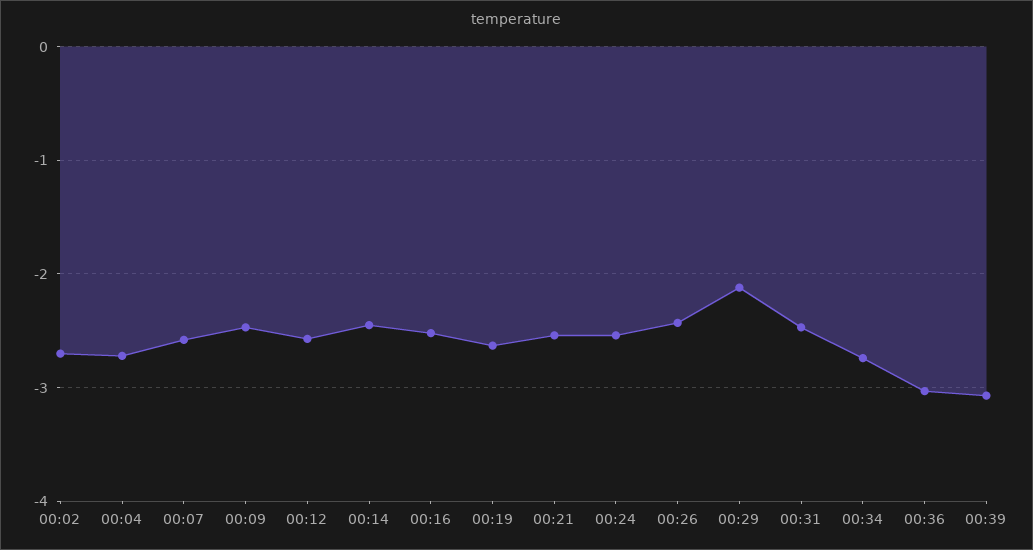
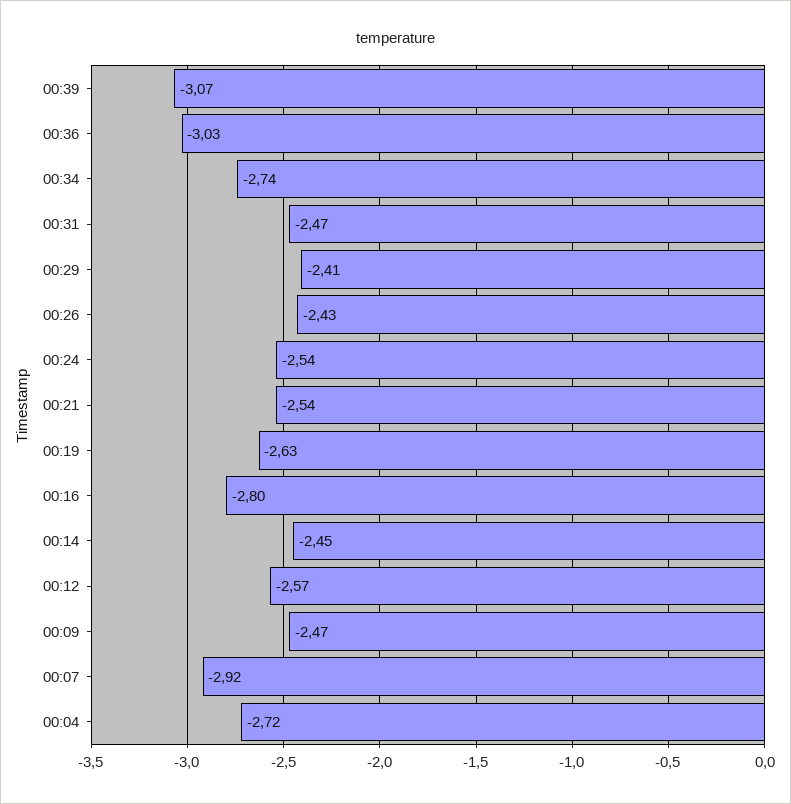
00:02: -2.7 -> none
00:07: -2.6 -> -2.92
00:16: -2.5 -> -2.8
00:29: -2.1 -> -2.41

